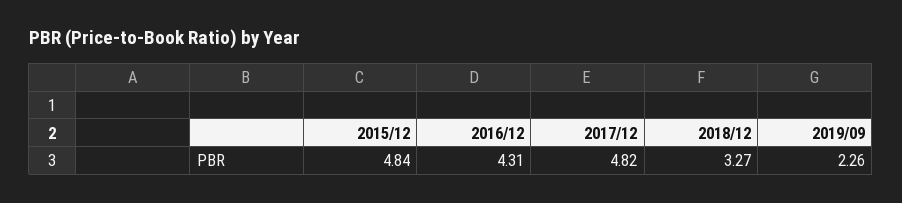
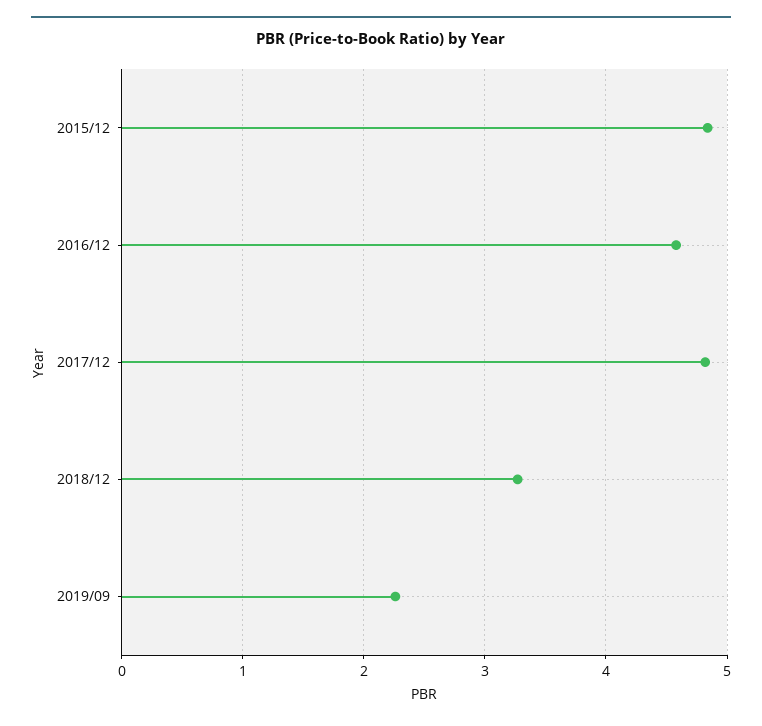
2016/12: 4.31 -> 4.6

